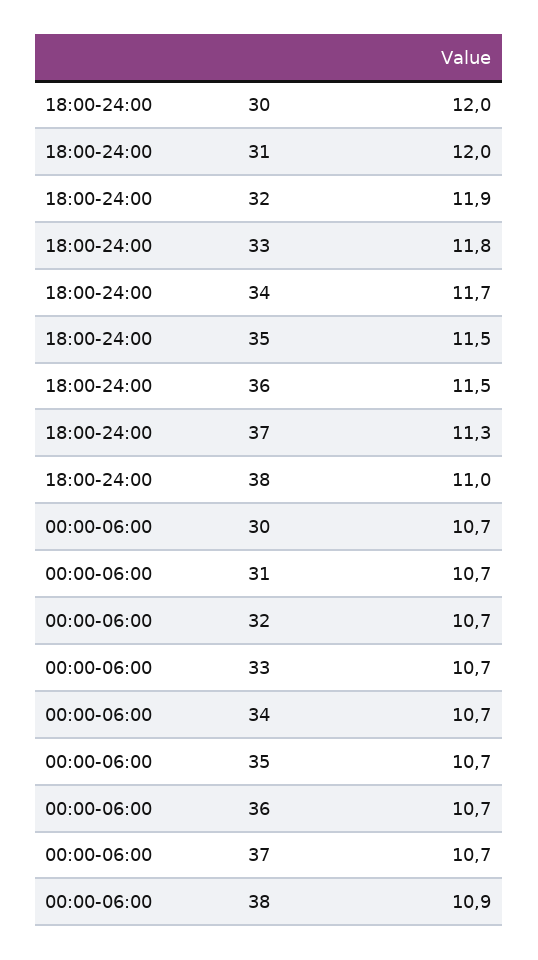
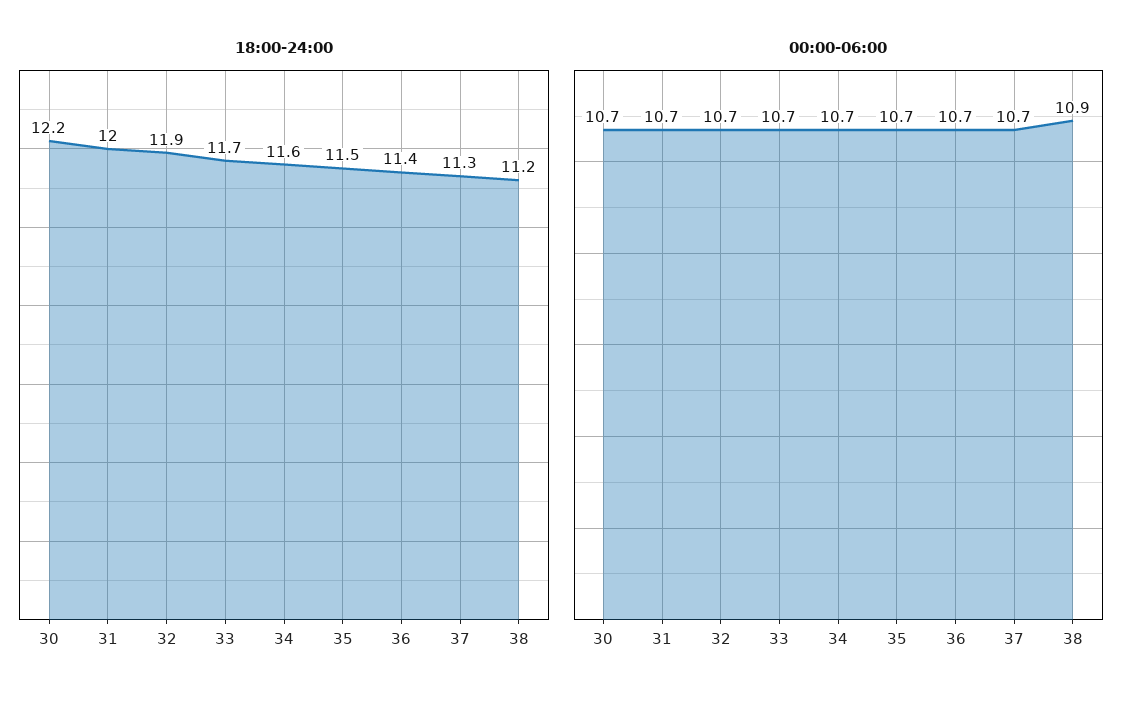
18:00-24:00, 30: 12 -> 12.2
18:00-24:00, 33: 11.8 -> 11.7
18:00-24:00, 34: 11.7 -> 11.6
18:00-24:00, 36: 11.5 -> 11.4
18:00-24:00, 38: 11 -> 11.2

